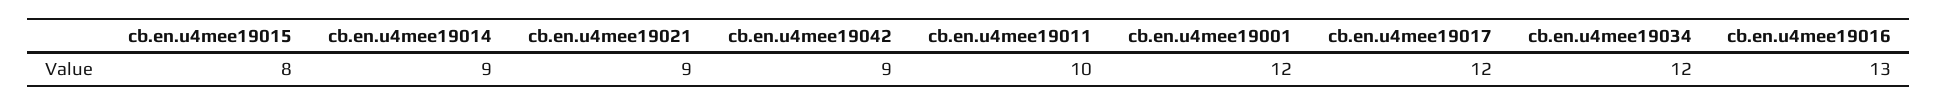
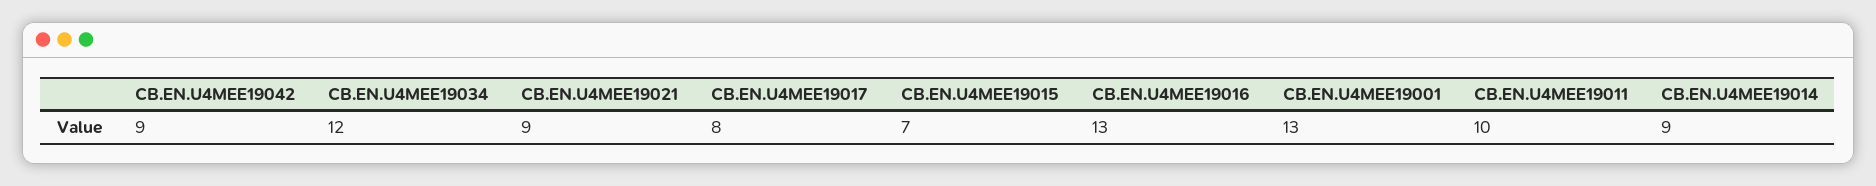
cb.en.u4mee19015: 8 -> 7
cb.en.u4mee19001: 12 -> 13
cb.en.u4mee19017: 12 -> 8

